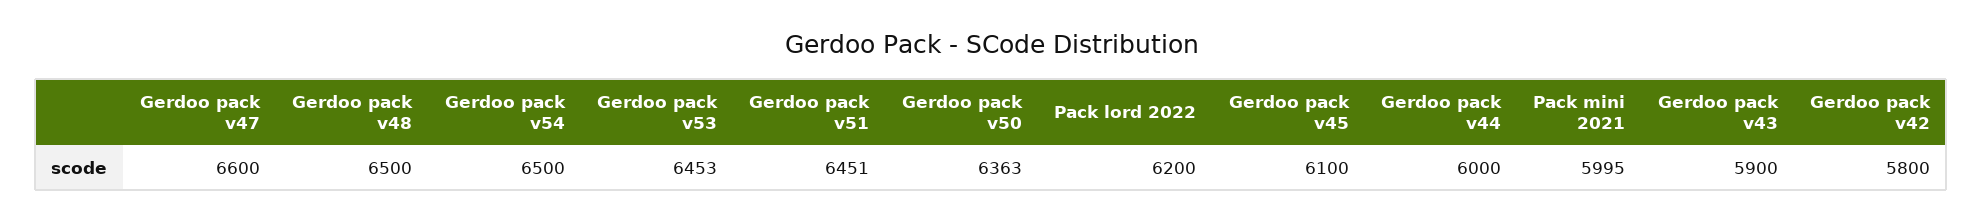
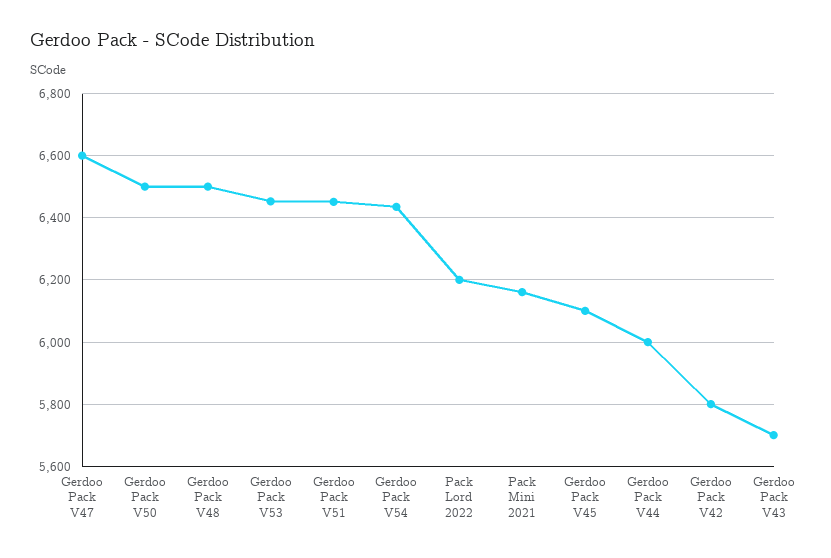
Gerdoo pack v54: 6500 -> 6440
Gerdoo pack v50: 6363 -> 6500
Pack mini 2021: 5995 -> 6160
Gerdoo pack v43: 5900 -> 5700

